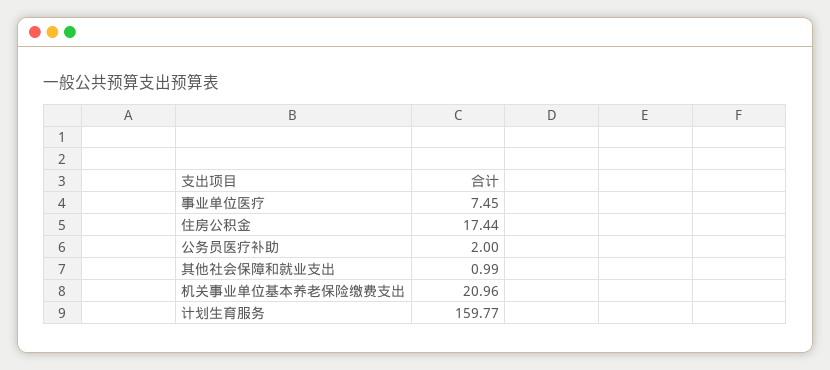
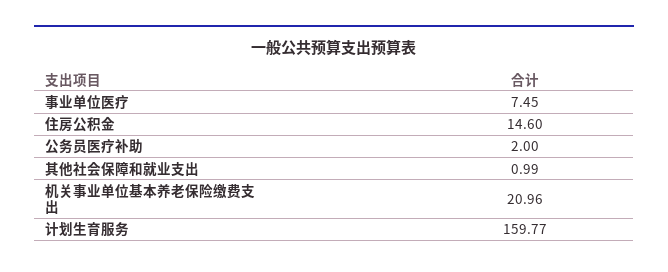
住房公积金: 17.44 -> 14.6

